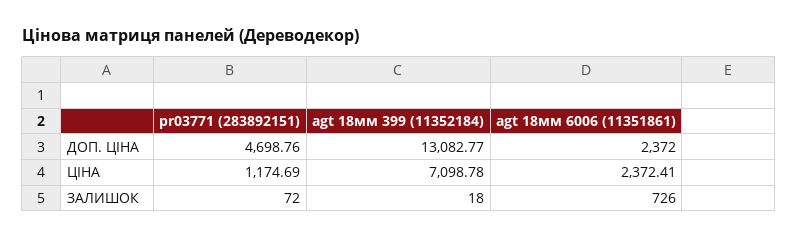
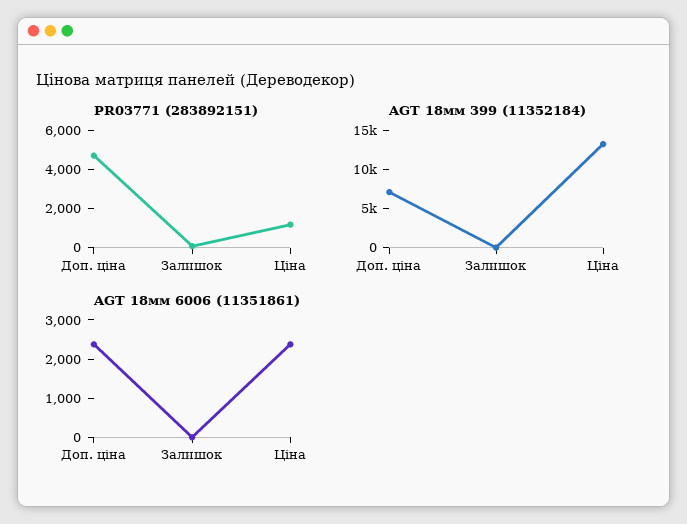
agt 18мм 399 (11352184), ДОП. ЦІНА: 13082.77 -> 7500
agt 18мм 399 (11352184), ЦІНА: 7098.78 -> 12500
agt 18мм 6006 (11351861), ЗАЛИШОК: 726 -> 0

